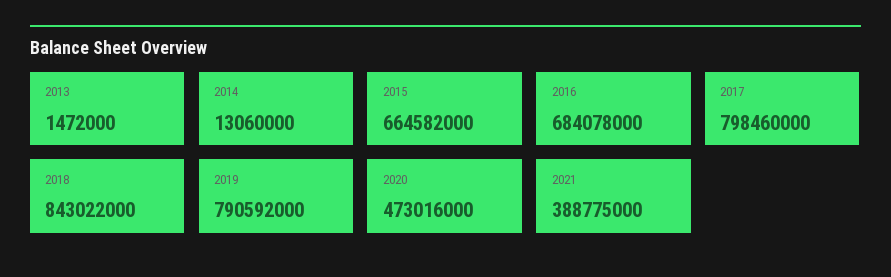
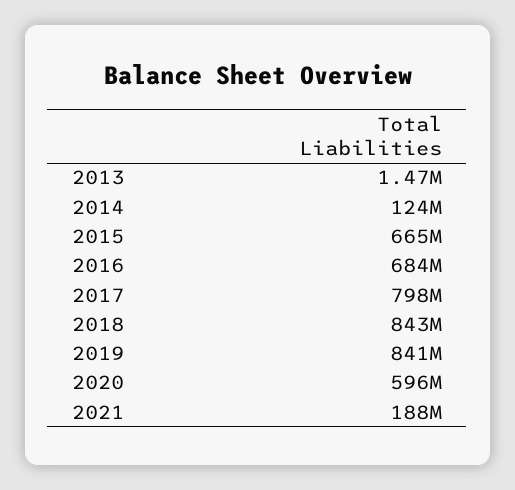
2014: 13060000 -> 124000000
2019: 790592000 -> 841000000
2020: 473016000 -> 596000000
2021: 388775000 -> 188000000

